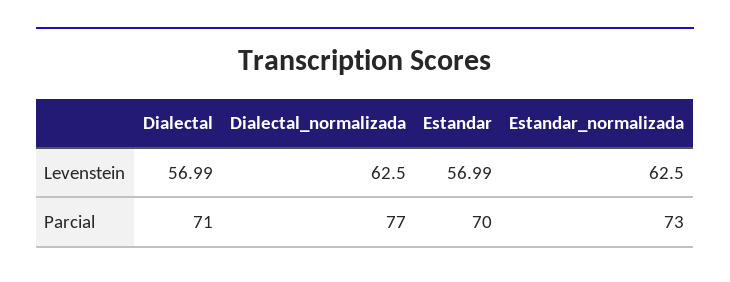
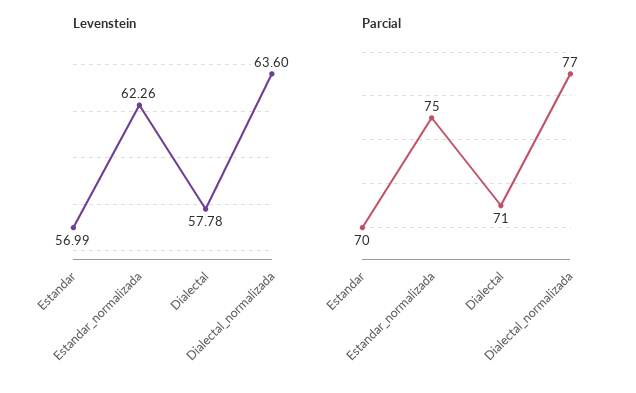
Levenstein, Dialectal: 56.99 -> 57.78
Levenstein, Dialectal_normalizada: 62.5 -> 63.6
Levenstein, Estandar_normalizada: 62.5 -> 62.26
Parcial, Estandar_normalizada: 73 -> 75

